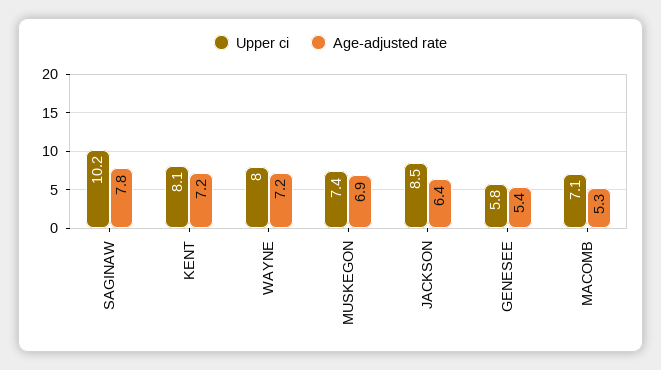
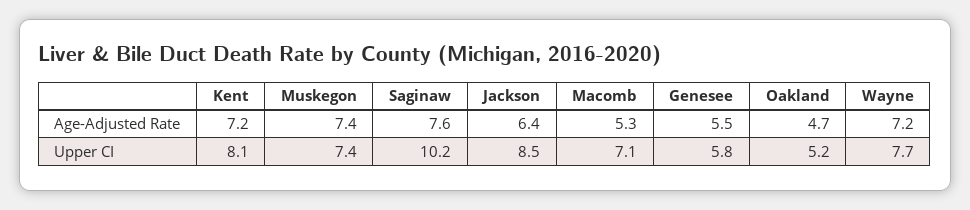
Age-adjusted rate, SAGINAW: 7.8 -> 7.6
Upper ci, WAYNE: 8 -> 7.7
Age-adjusted rate, MUSKEGON: 6.9 -> 7.4
Age-adjusted rate, GENESEE: 5.4 -> 5.5
Age-adjusted rate, Oakland: none -> 4.7
Upper ci, Oakland: none -> 5.2

